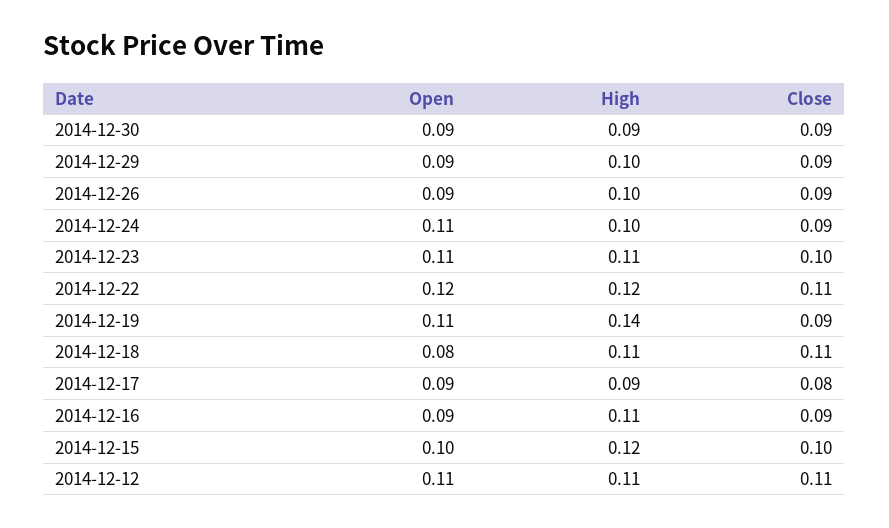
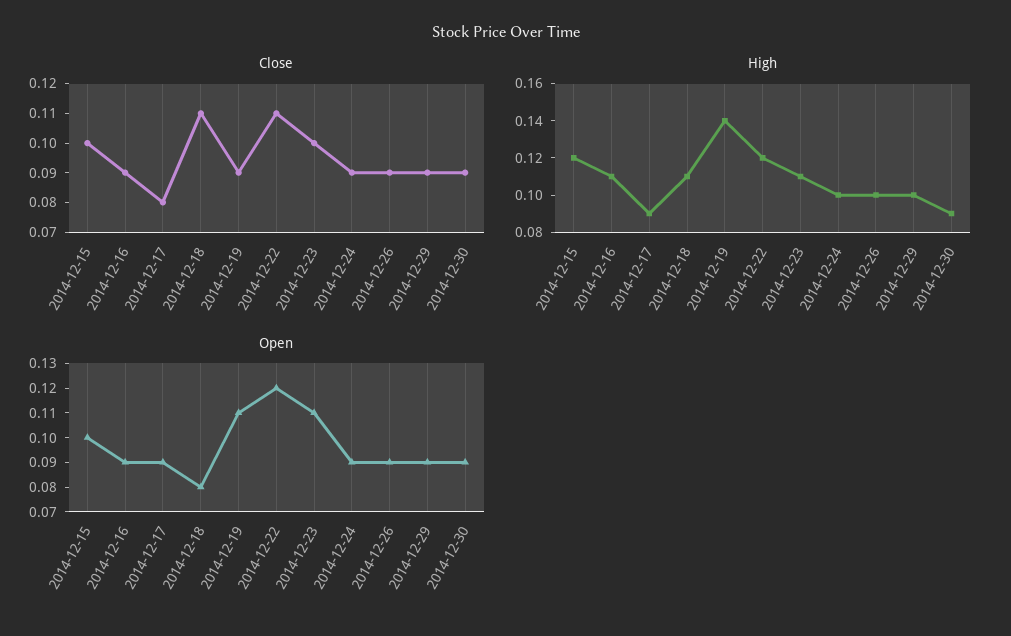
Open, 2014-12-24: 0.11 -> 0.09
Open, 2014-12-12: 0.11 -> none
High, 2014-12-12: 0.11 -> none
Close, 2014-12-12: 0.11 -> none

